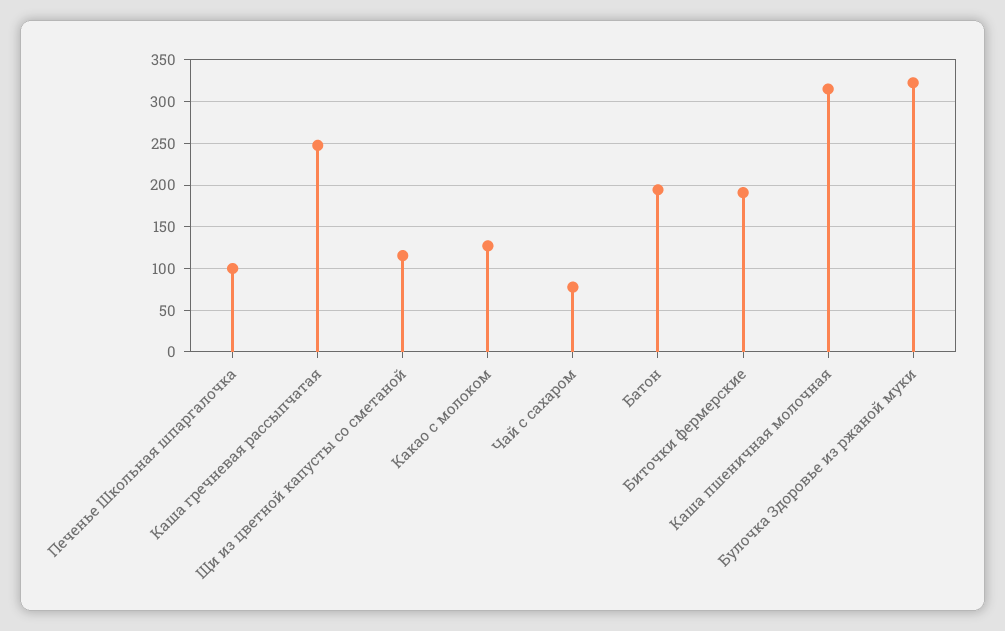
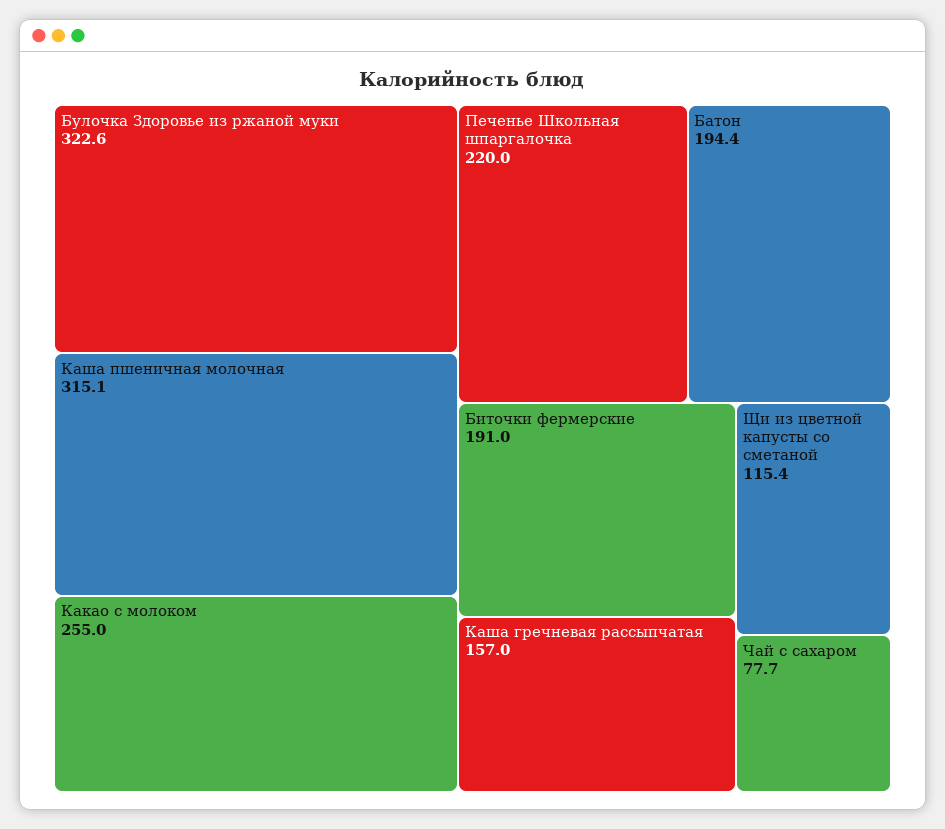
Печенье Школьная шпаргалочка: 100 -> 220
Каша гречневая рассыпчатая: 250 -> 157
Какао с молоком: 130 -> 255

